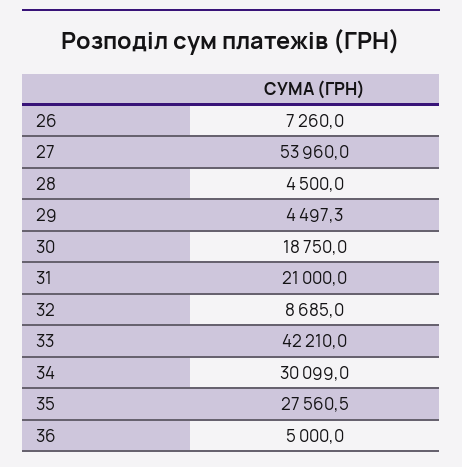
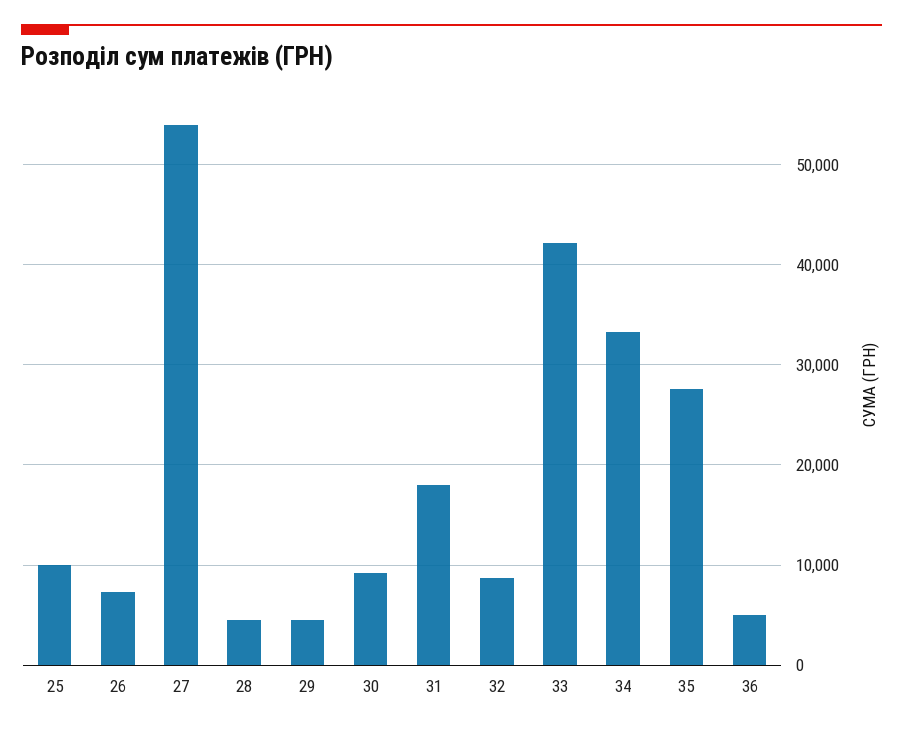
30: 18750 -> 9000
31: 21000 -> 18000
34: 30099 -> 33000
25: none -> 10000

